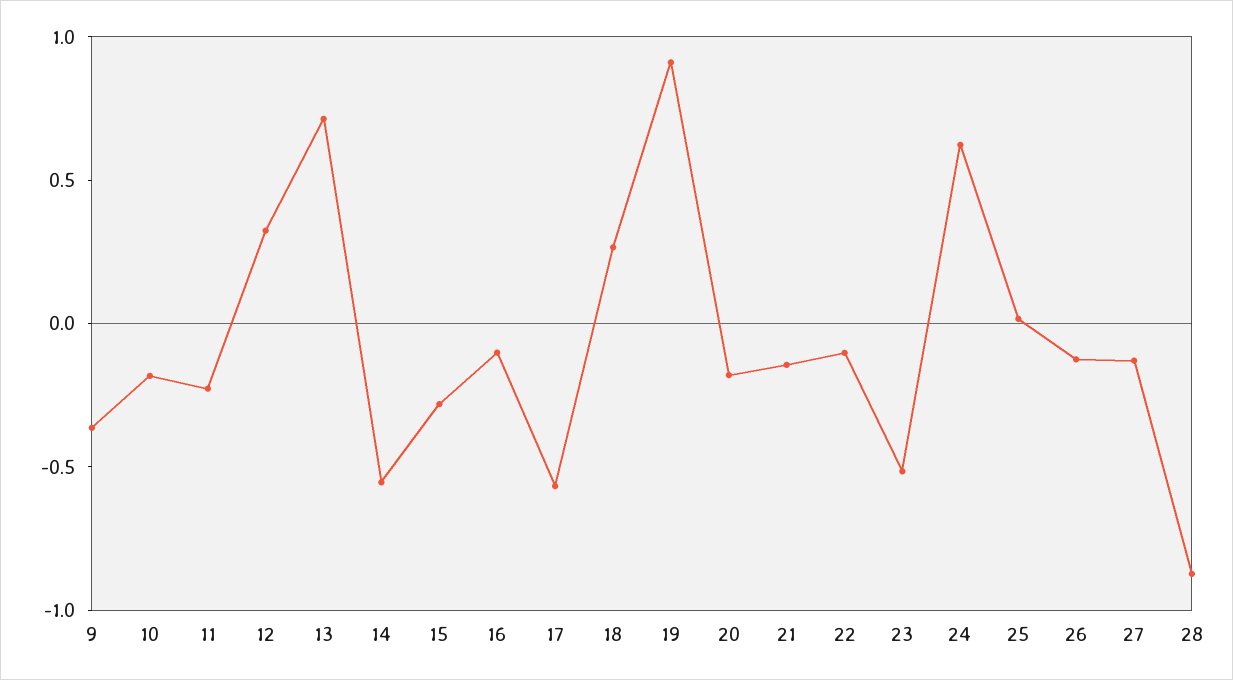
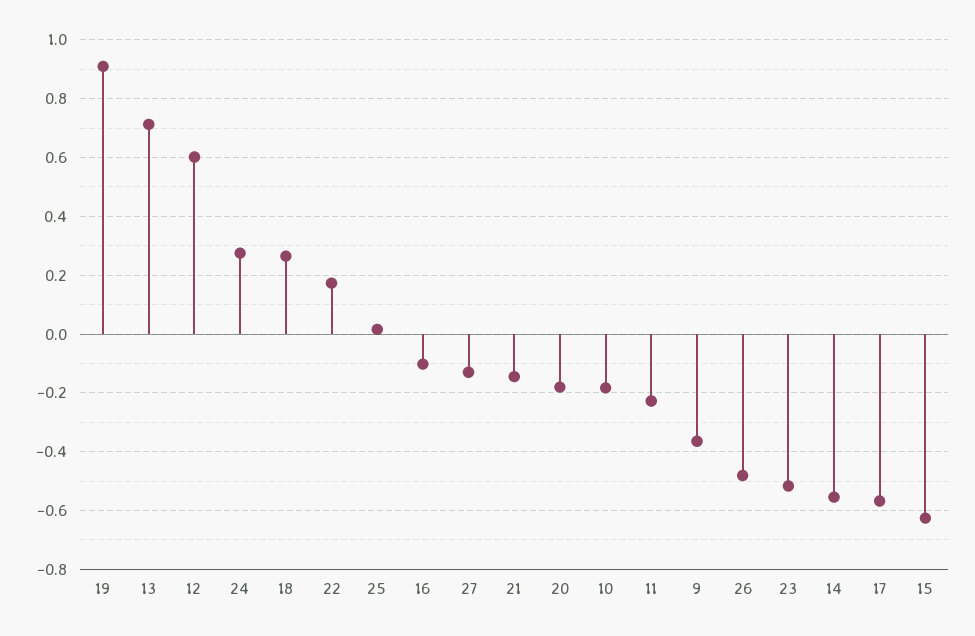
12: 0.3 -> 0.6
15: -0.3 -> -0.625
22: -0.1 -> 0.175
24: 0.6 -> 0.275
26: -0.1 -> -0.475
28: -0.9 -> none

